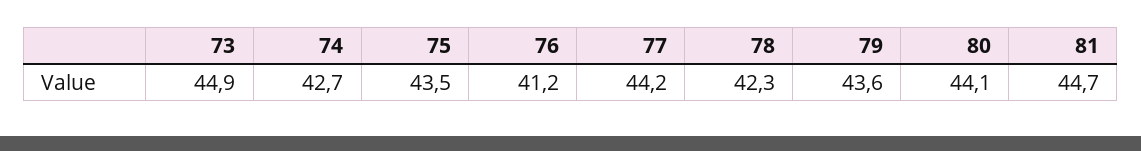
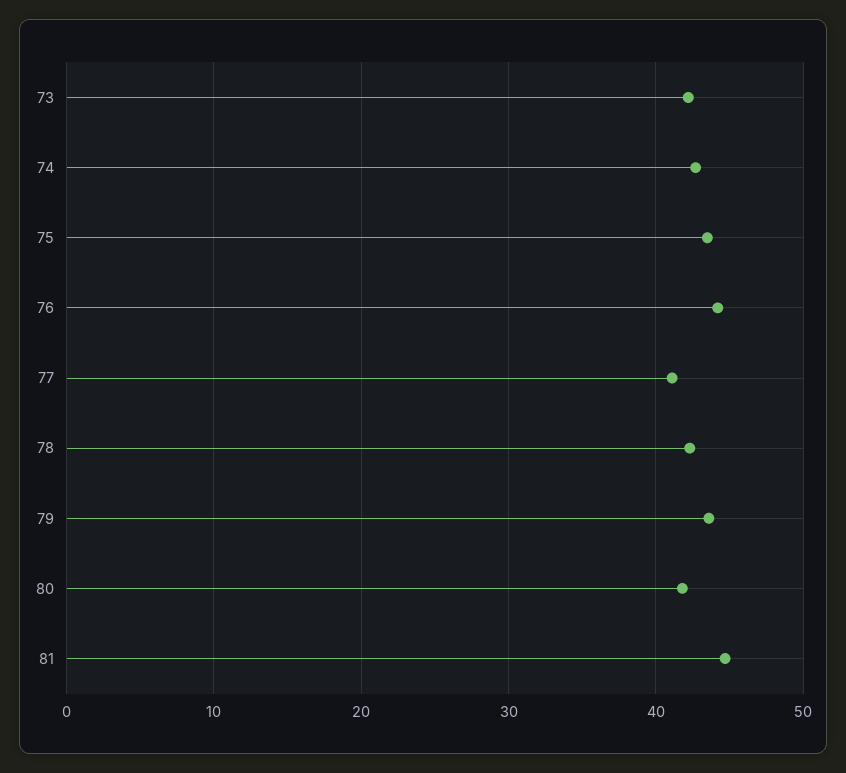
73: 44.9 -> 42
76: 41.2 -> 44
77: 44.2 -> 41
80: 44.1 -> 42

